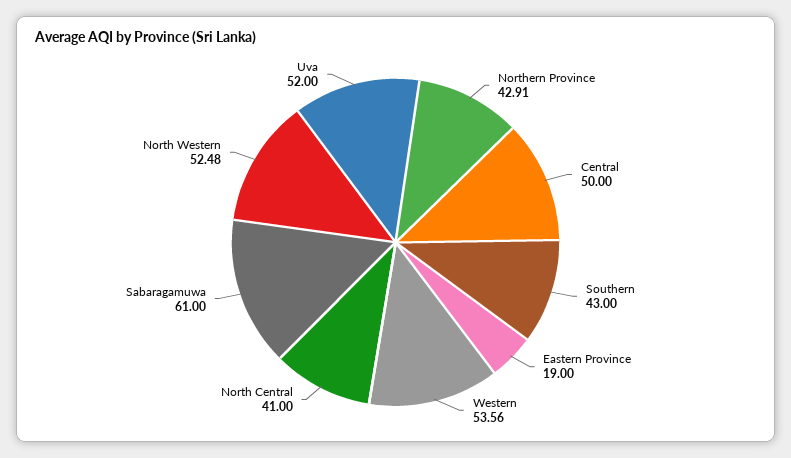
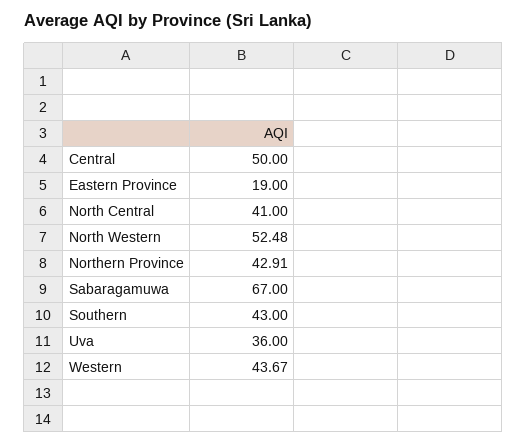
Western: 53.56 -> 43.67
Sabaragamuwa: 61 -> 67
Uva: 52 -> 36

